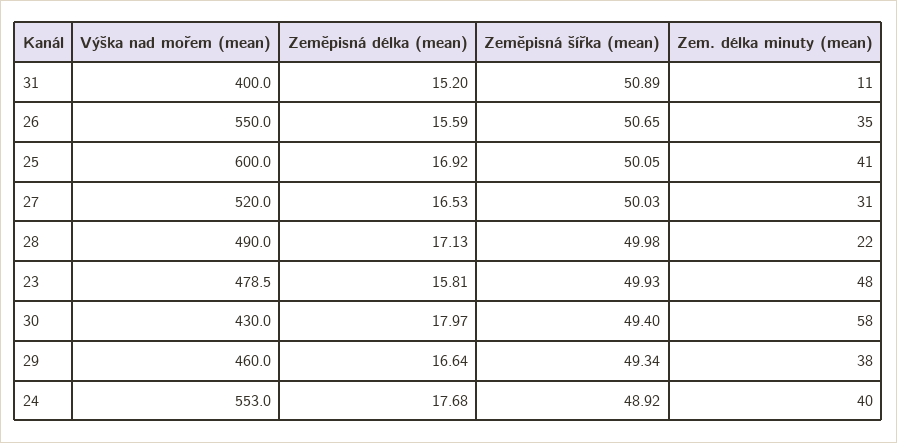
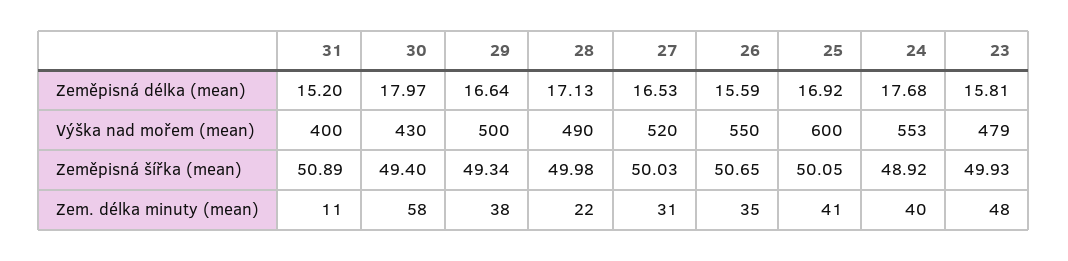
Výška nad mořem (mean), 29: 460 -> 500

